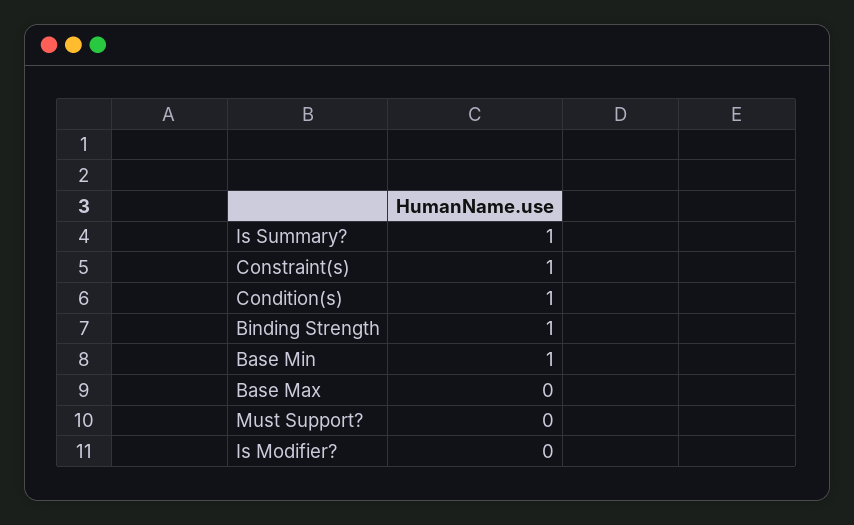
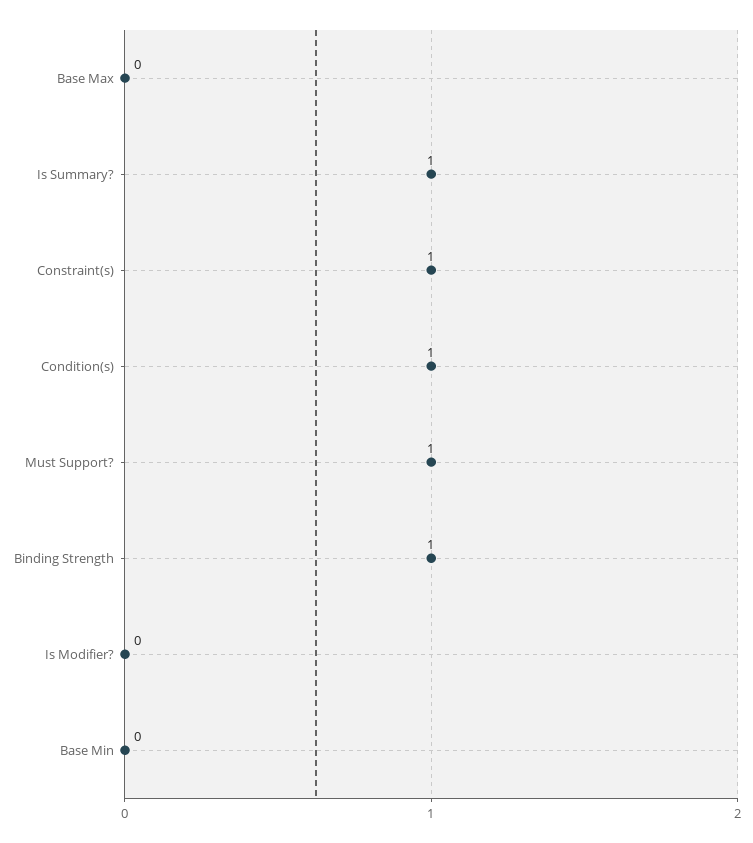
Base Min: 1 -> 0
Must Support?: 0 -> 1

